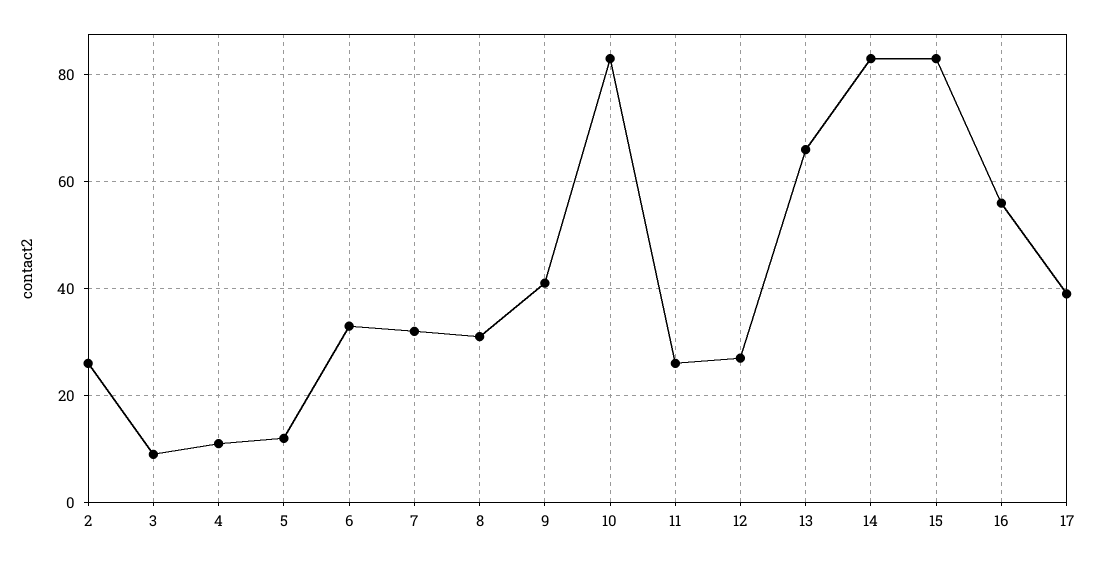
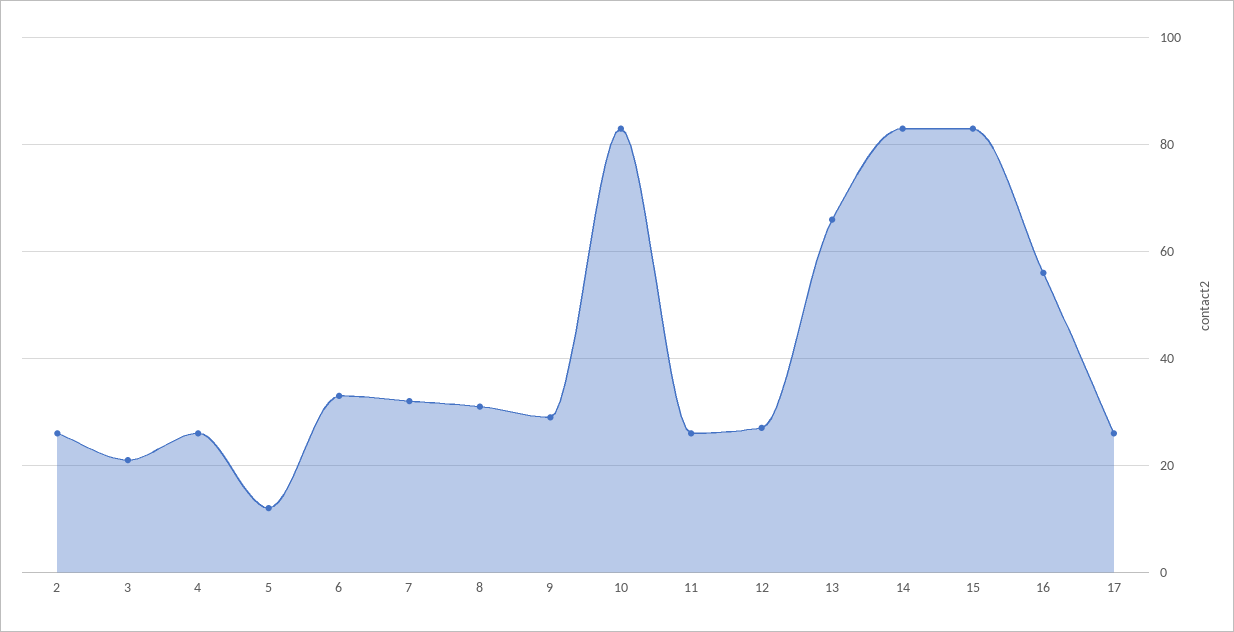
3: 10 -> 20
4: 10 -> 25
9: 40 -> 30
17: 40 -> 25

